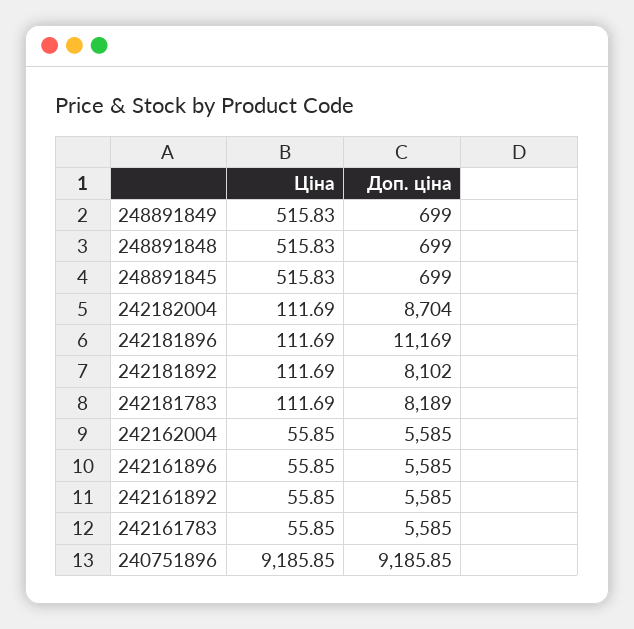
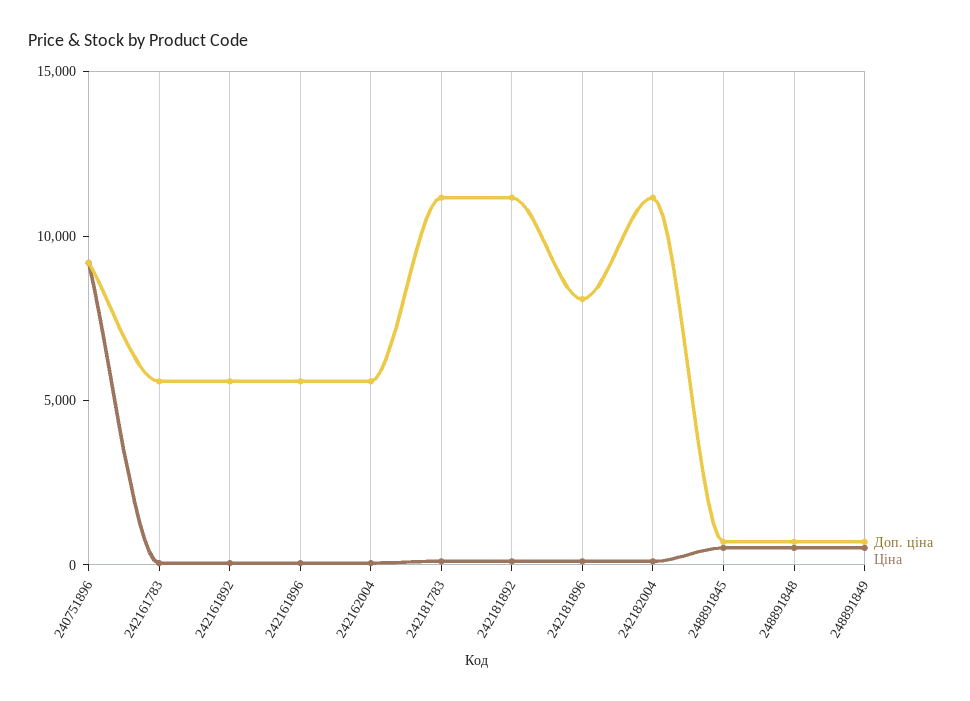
Доп. ціна, 242182004: 8704 -> 11000
Доп. ціна, 242181896: 11169 -> 8000
Доп. ціна, 242181892: 8102 -> 11000
Доп. ціна, 242181783: 8189 -> 11000

